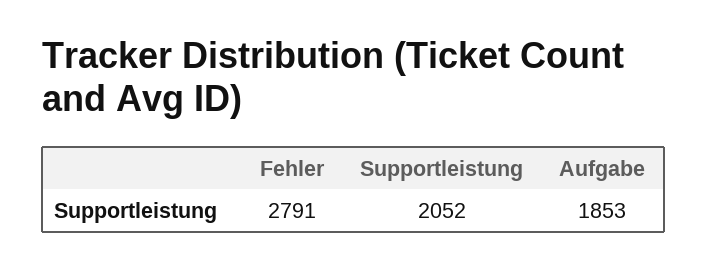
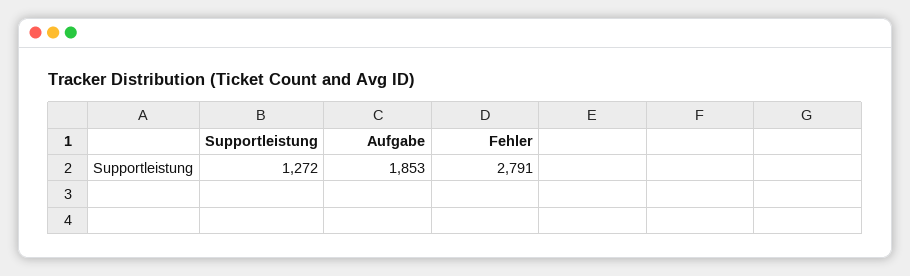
Supportleistung: 2052 -> 1272

